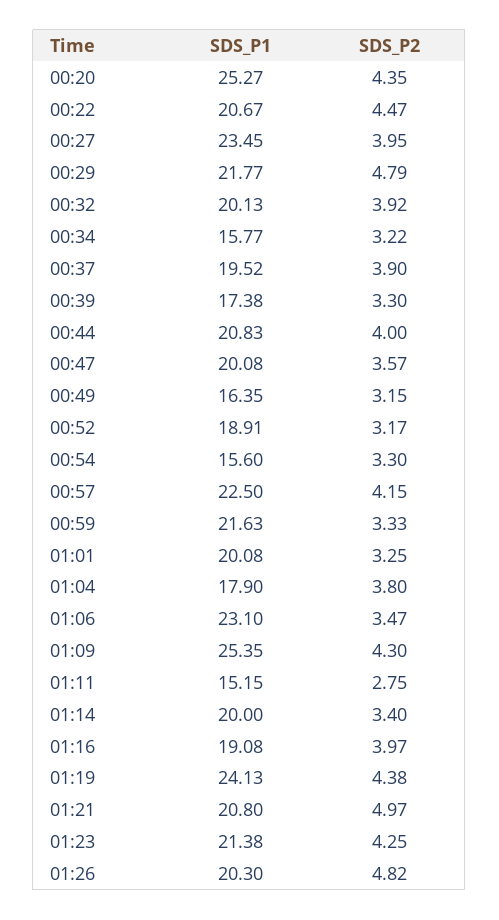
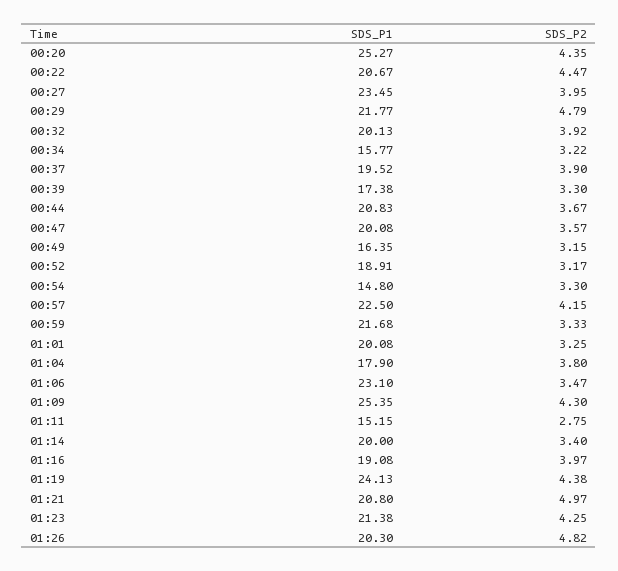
SDS_P2, 00:44: 4 -> 3.67
SDS_P1, 00:54: 15.6 -> 14.8
SDS_P1, 00:59: 21.63 -> 21.68

